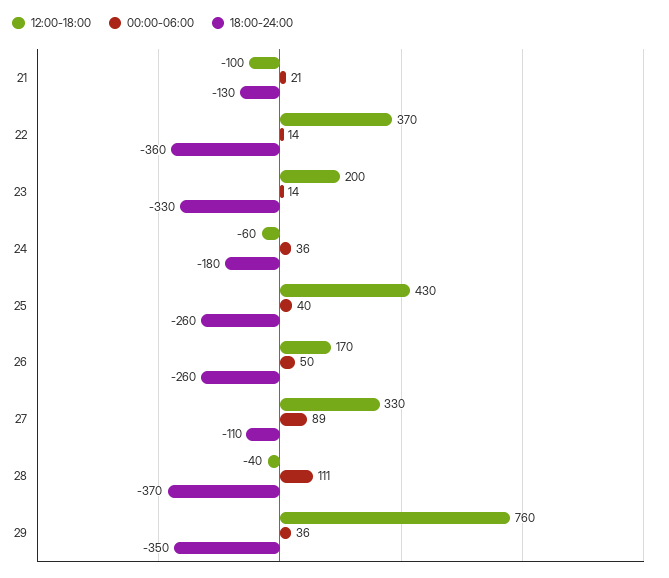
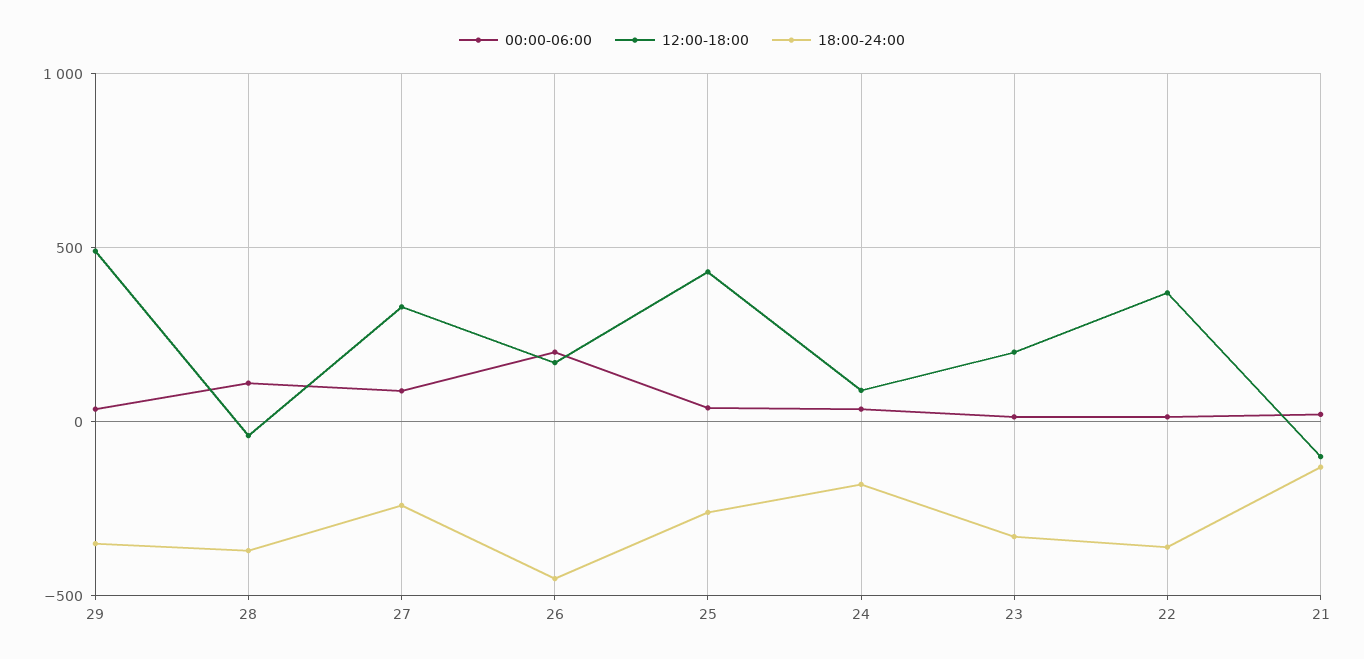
12:00-18:00, 24: -60 -> 100
00:00-06:00, 26: 50 -> 200
18:00-24:00, 26: -260 -> -450
18:00-24:00, 27: -110 -> -250
12:00-18:00, 29: 760 -> 500

